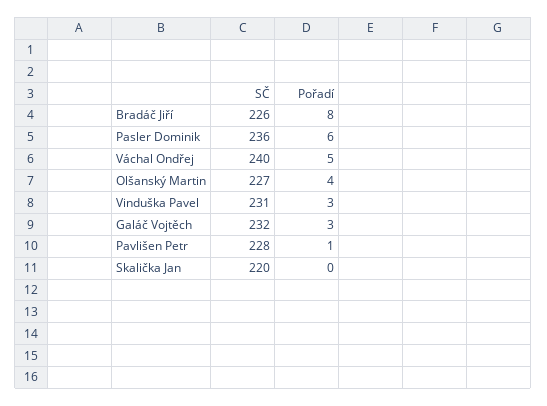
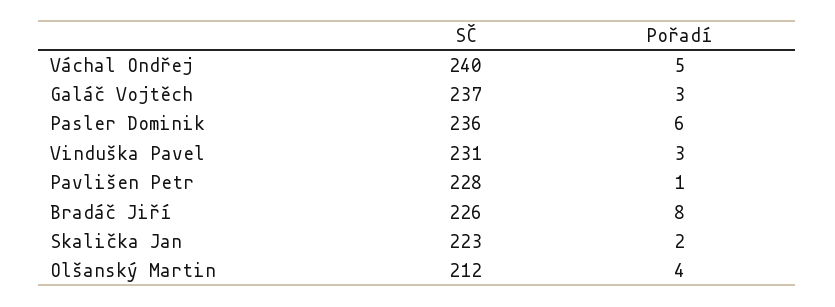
SČ, Olšanský Martin: 227 -> 212
SČ, Galáč Vojtěch: 232 -> 237
SČ, Skalička Jan: 220 -> 223
Pořadí, Skalička Jan: 0 -> 2

